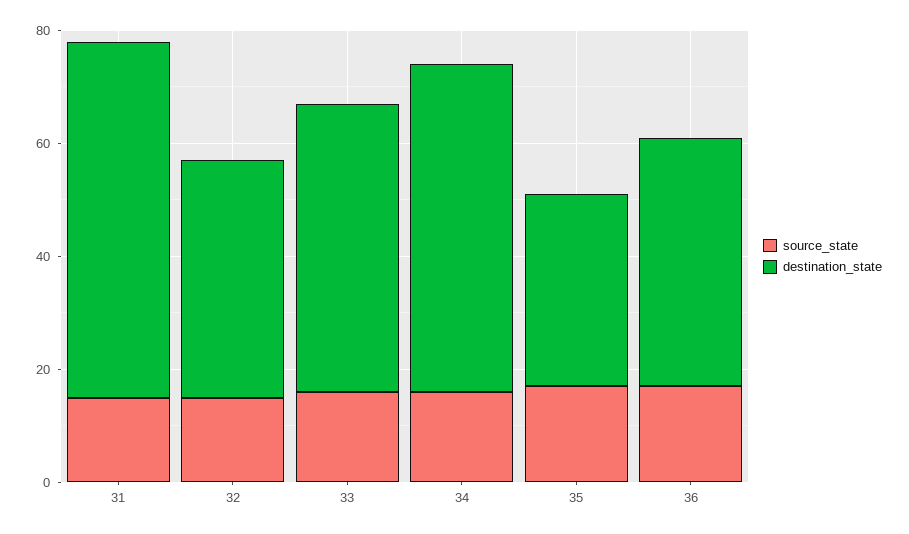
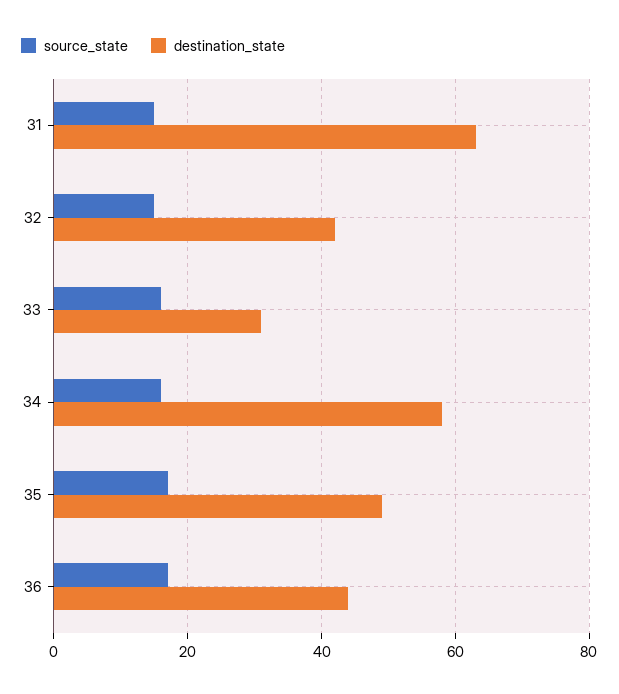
destination_state, 33: 50 -> 30
destination_state, 35: 35 -> 50

